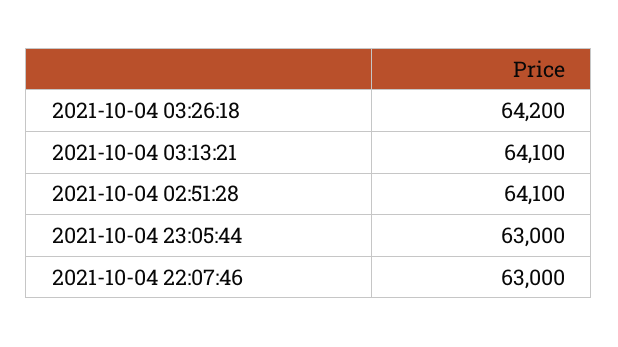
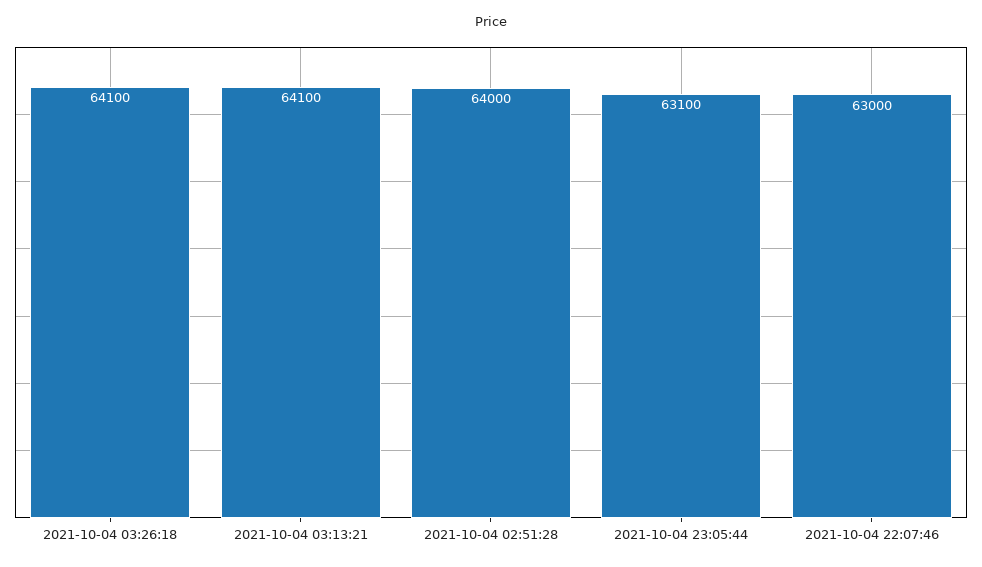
2021-10-04 03:26:18: 64200 -> 64100
2021-10-04 02:51:28: 64100 -> 64000
2021-10-04 23:05:44: 63000 -> 63100

